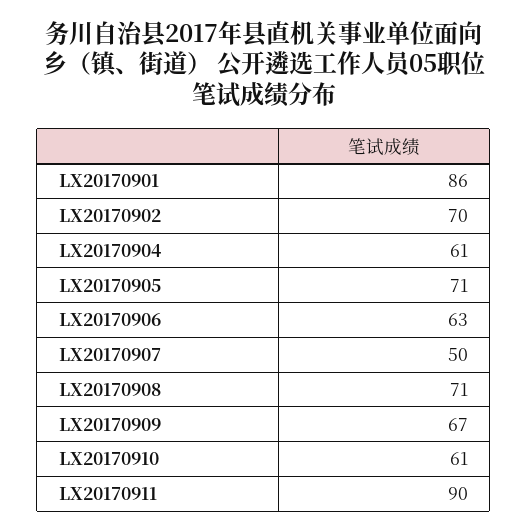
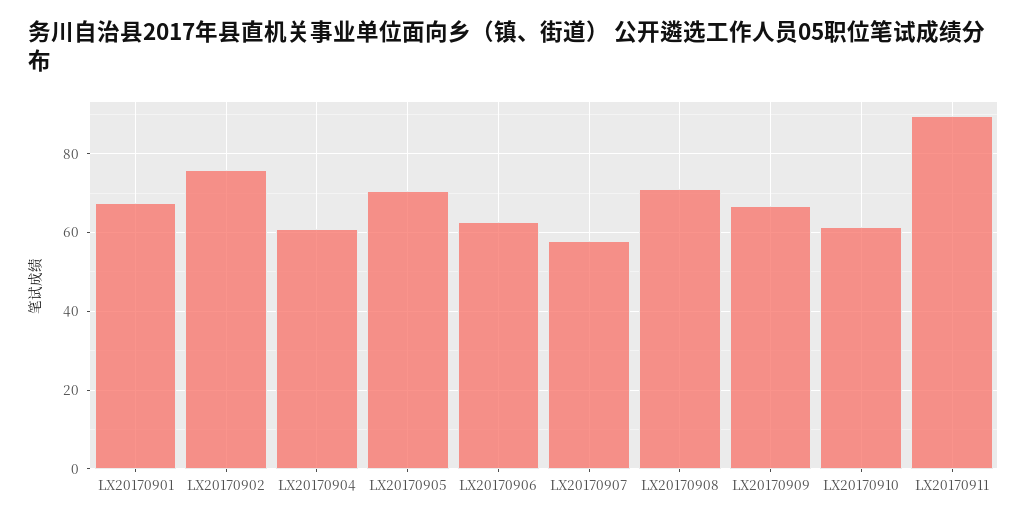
LX20170901: 86 -> 68
LX20170902: 70 -> 76
LX20170907: 50 -> 58

